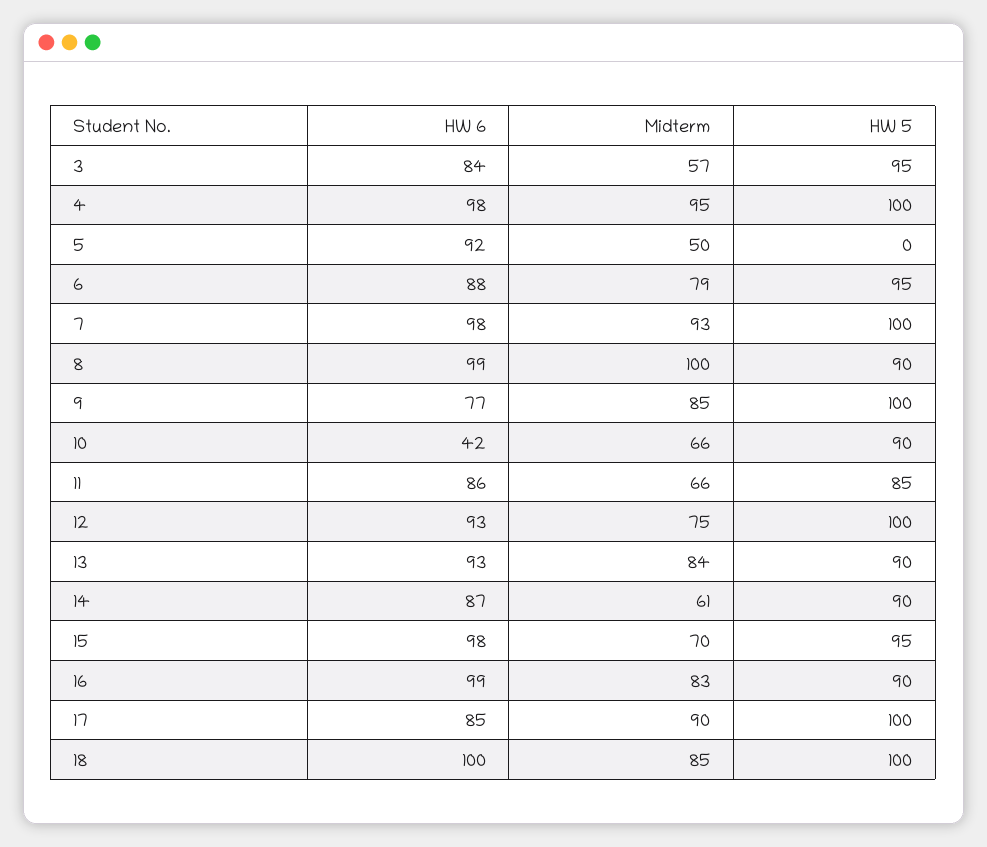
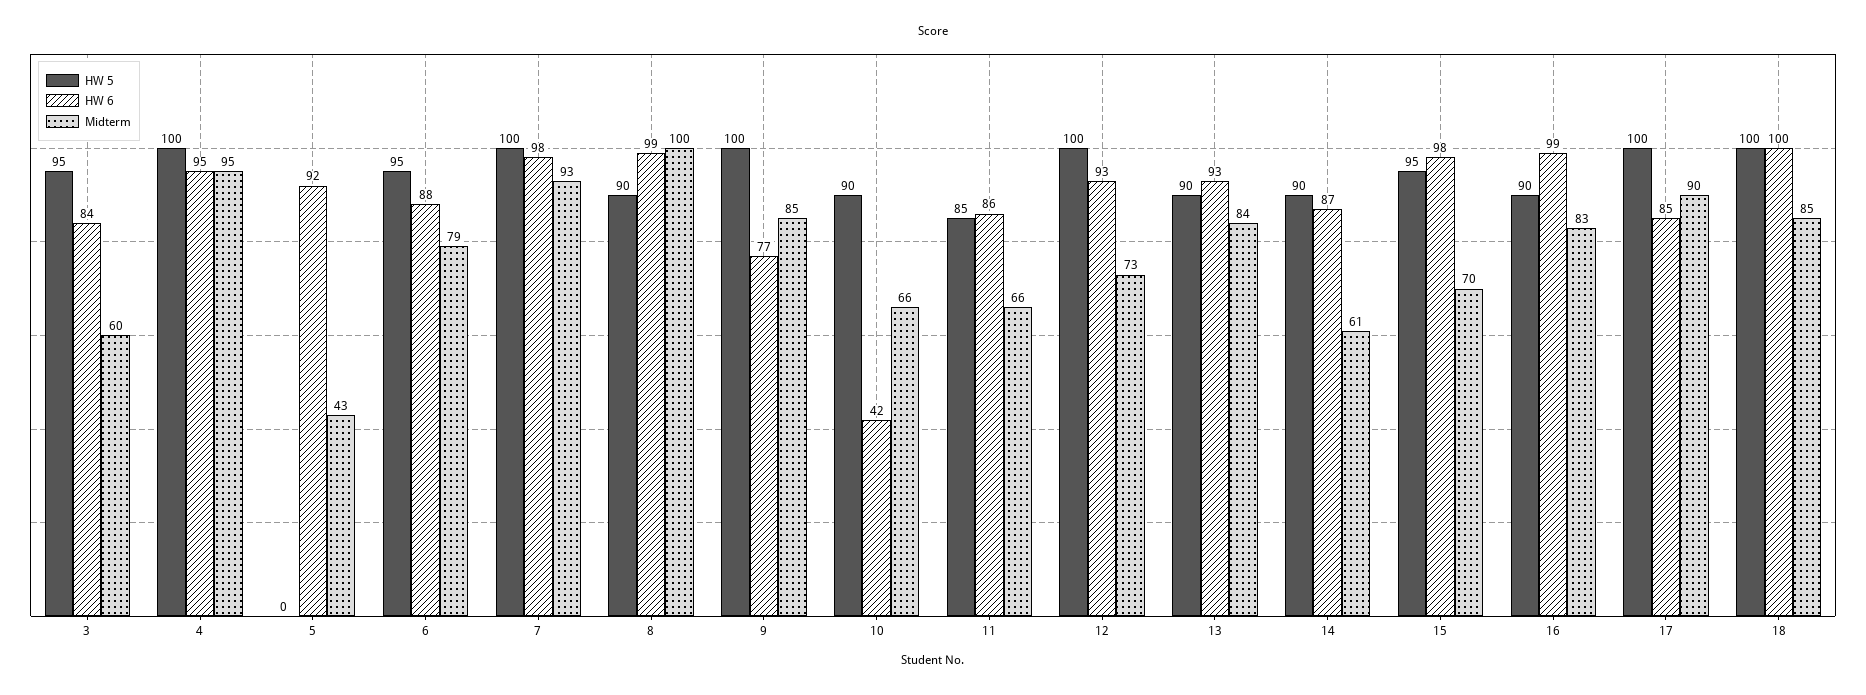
Midterm, 3: 57 -> 60
HW 6, 4: 98 -> 95
Midterm, 5: 50 -> 43
Midterm, 12: 75 -> 73

